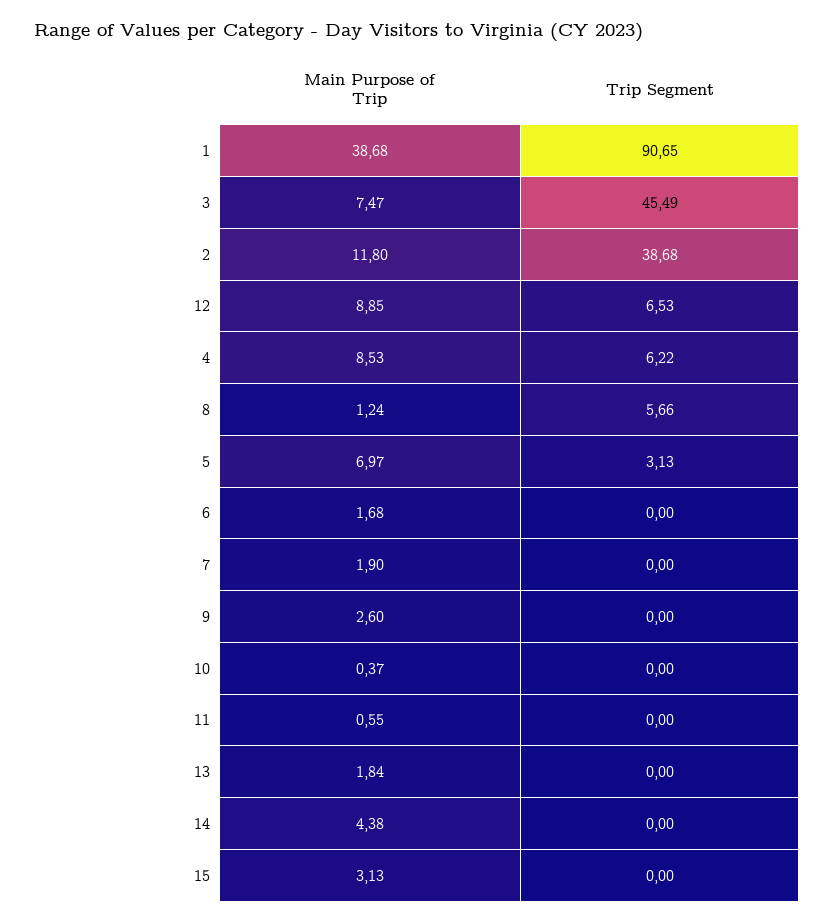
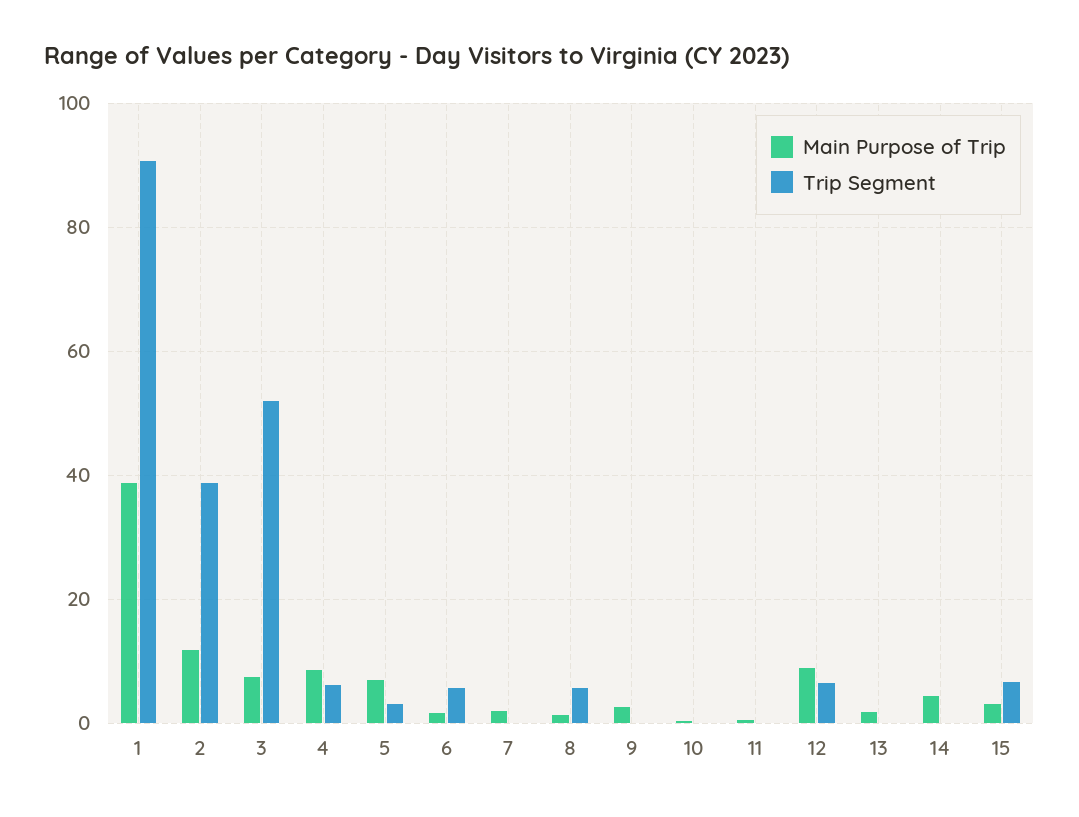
Trip Segment, 3: 45.49 -> 52
Trip Segment, 6: 0 -> 6
Trip Segment, 15: 0 -> 6

